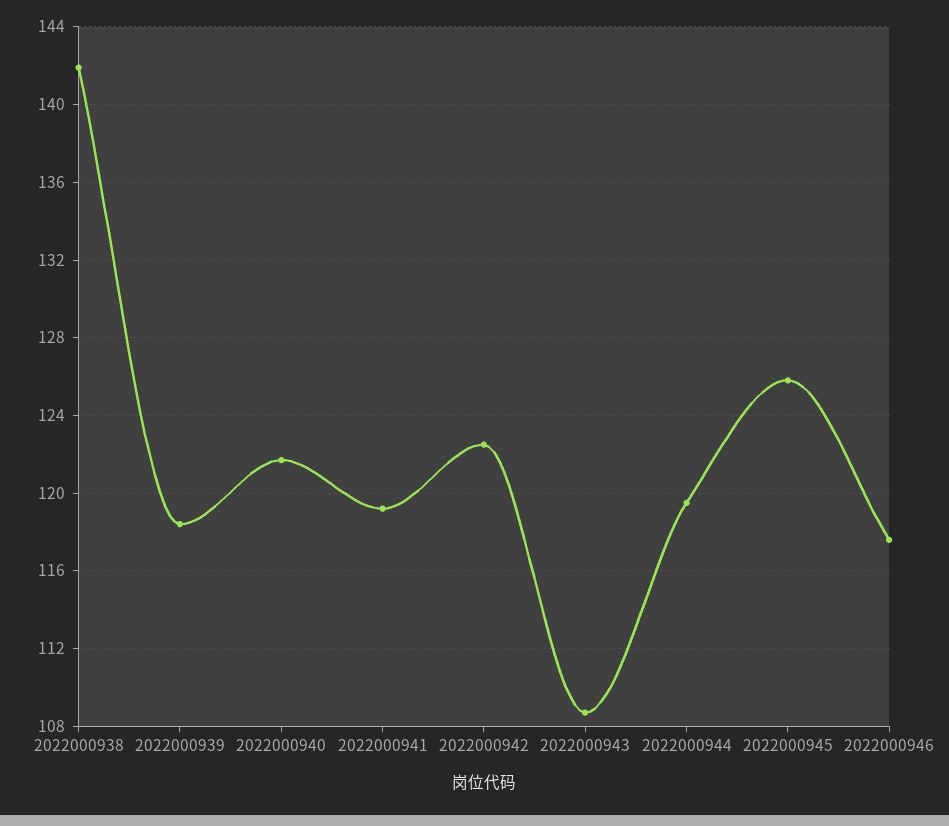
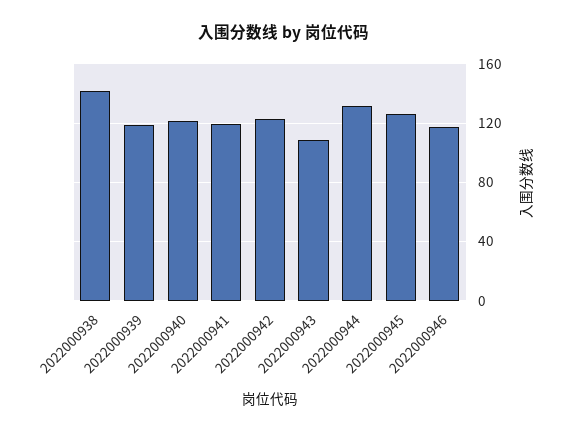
2022000944: 119.5 -> 130

